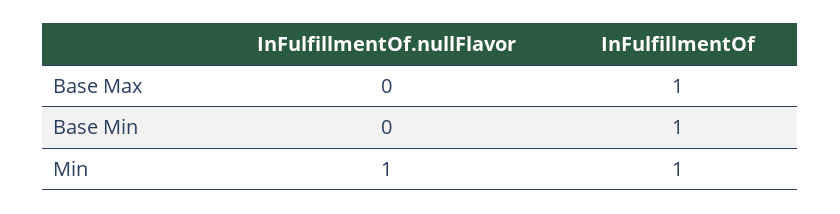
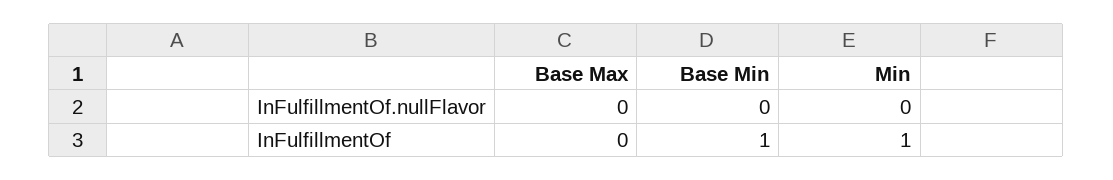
InFulfillmentOf, Base Max: 1 -> 0
InFulfillmentOf.nullFlavor, Min: 1 -> 0

